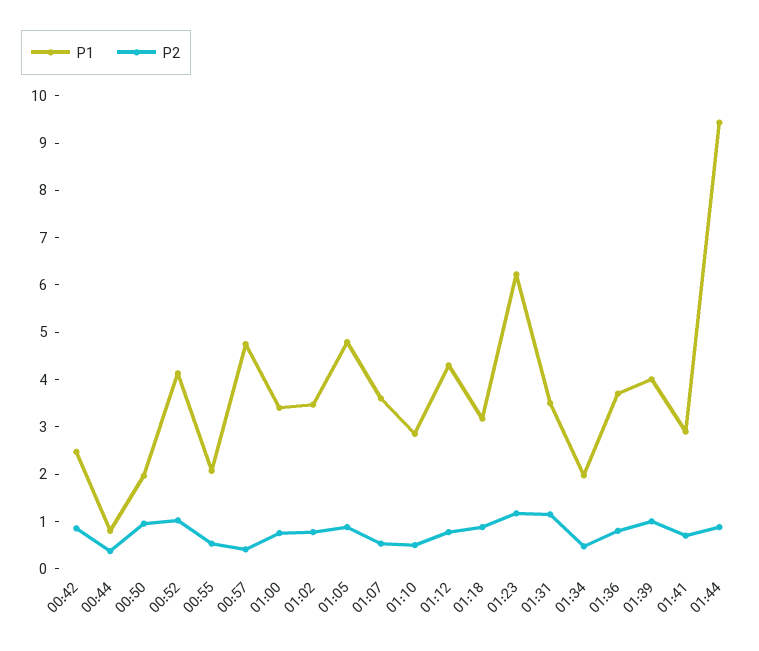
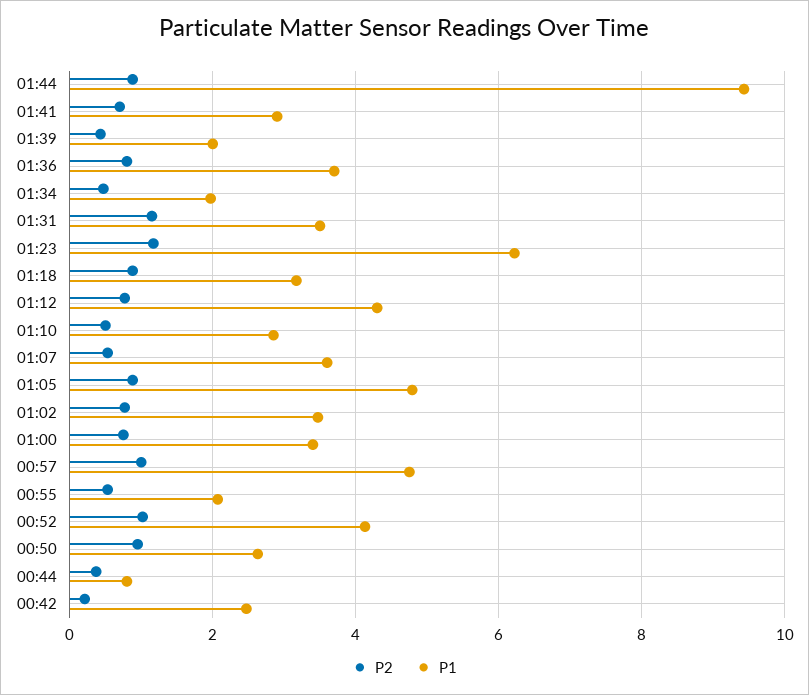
P2, 00:42: 0.8 -> 0.2
P1, 00:50: 2 -> 2.6
P2, 00:57: 0.4 -> 1
P1, 01:39: 4 -> 2
P2, 01:39: 1 -> 0.4

